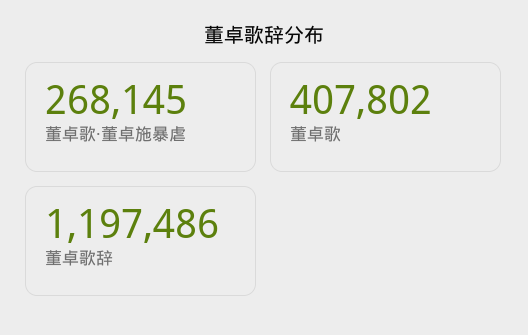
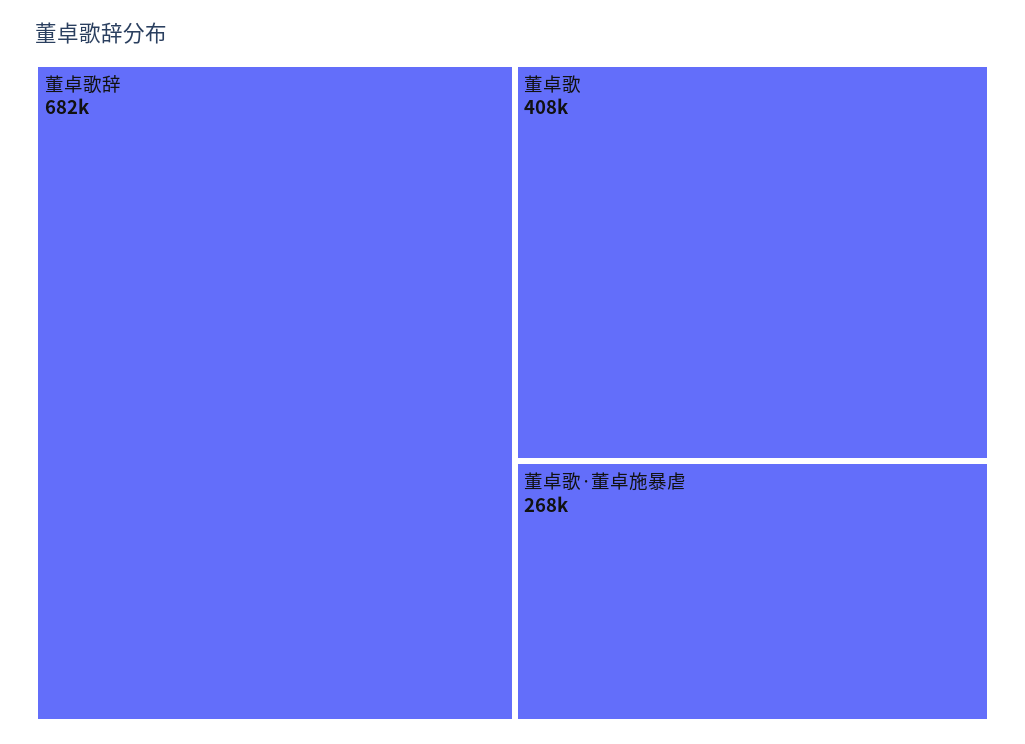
董卓歌辞: 1197486 -> 682000

